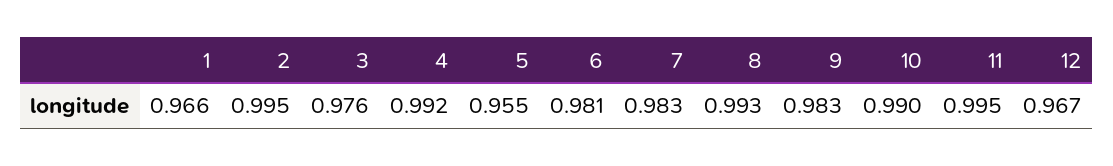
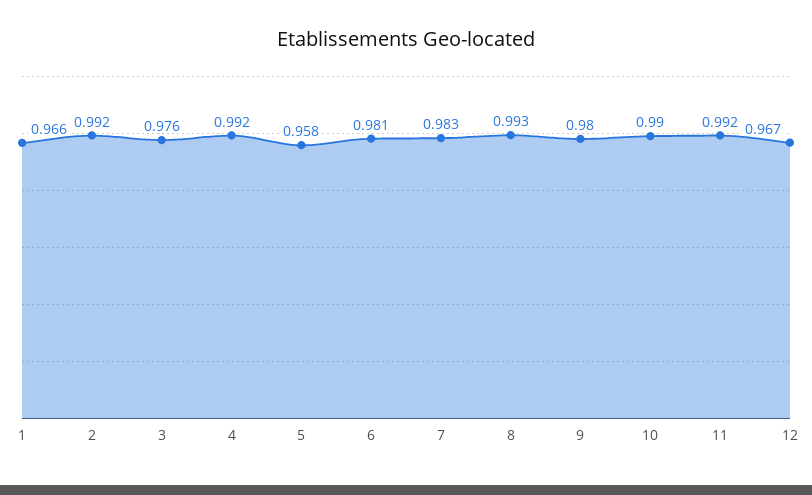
2: 0.995 -> 0.992
5: 0.955 -> 0.958
9: 0.983 -> 0.98
11: 0.995 -> 0.992

